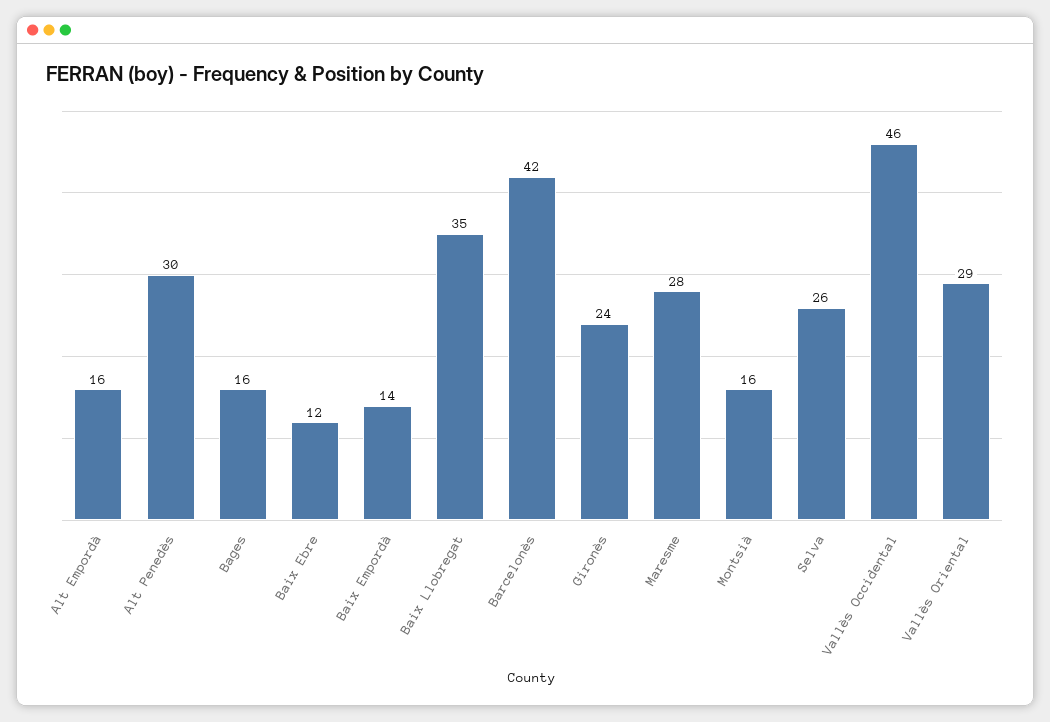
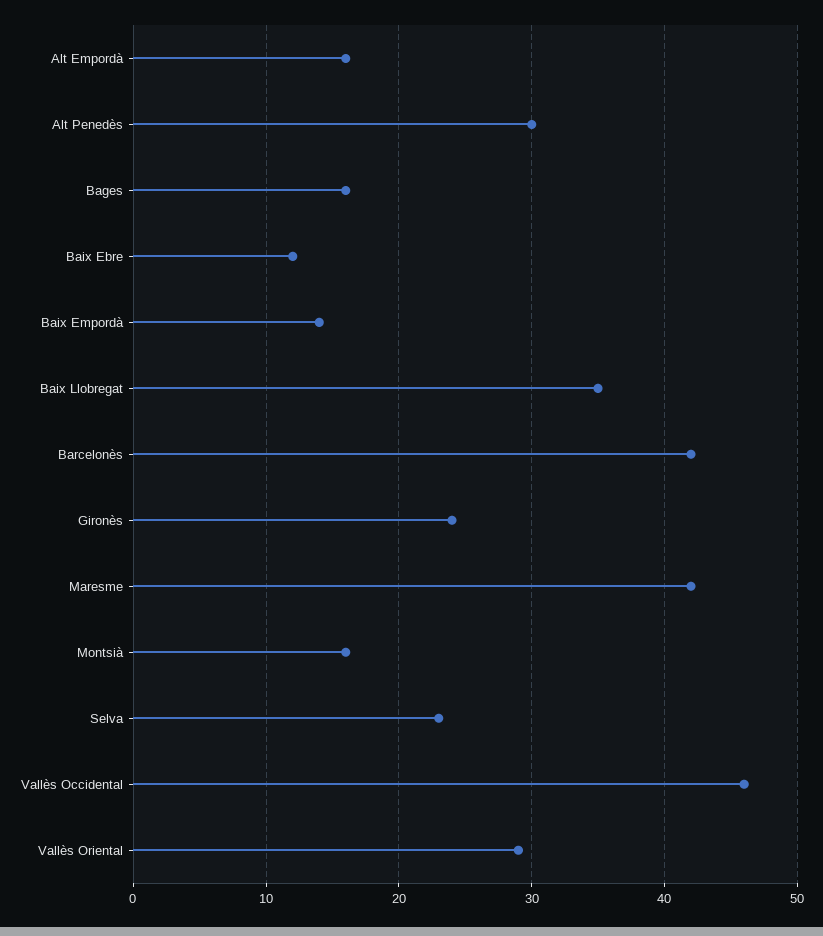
Maresme: 28 -> 42
Selva: 26 -> 23

